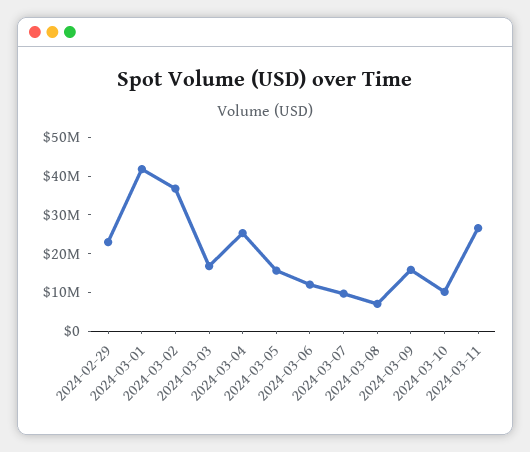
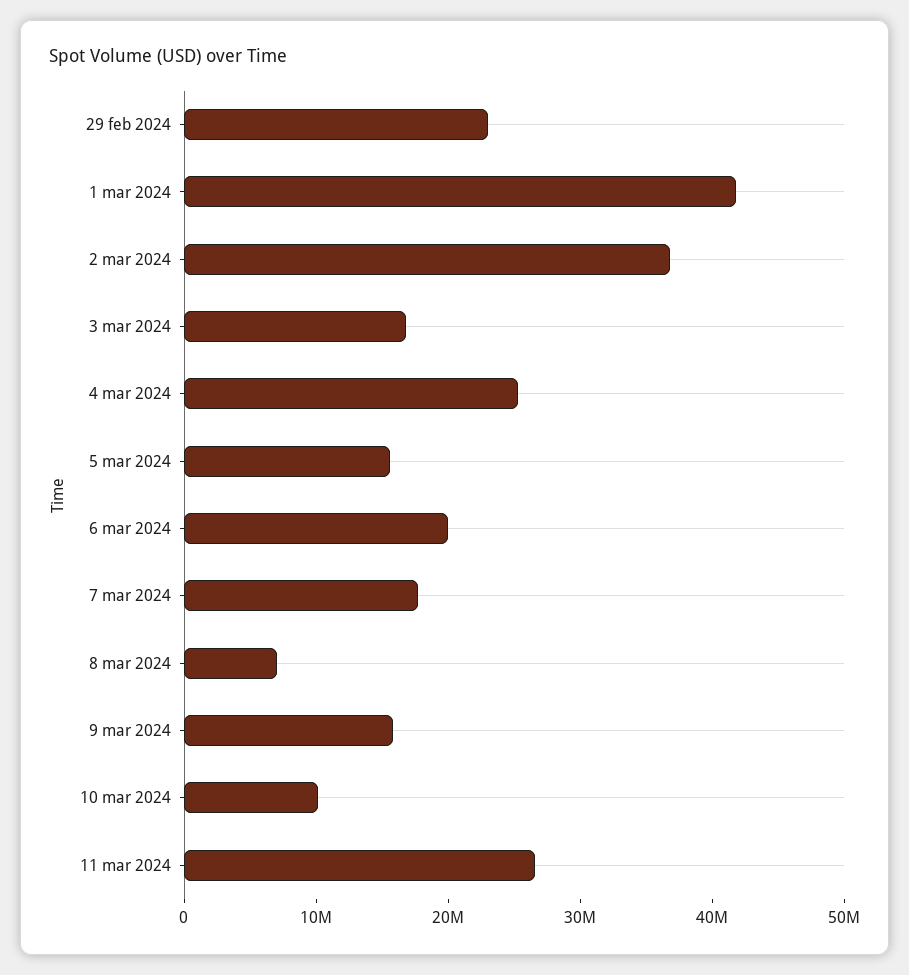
2024-03-06: 12500000 -> 20000000
2024-03-07: 10000000 -> 18000000

